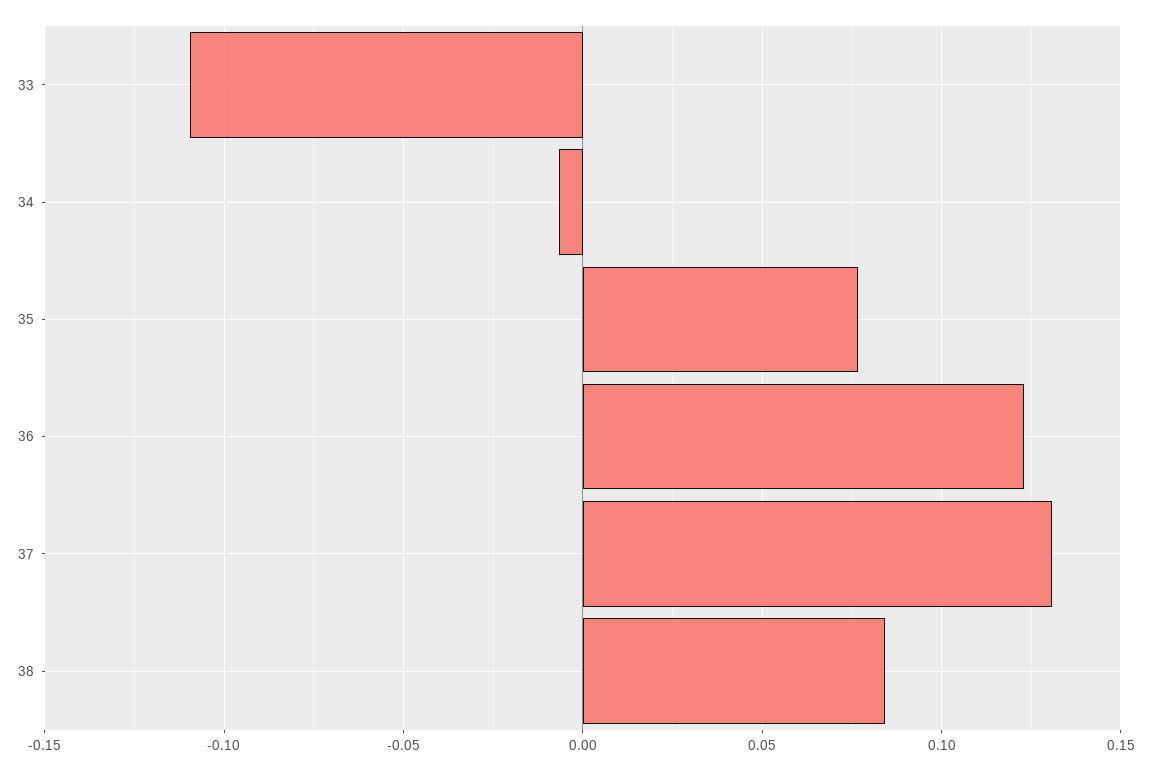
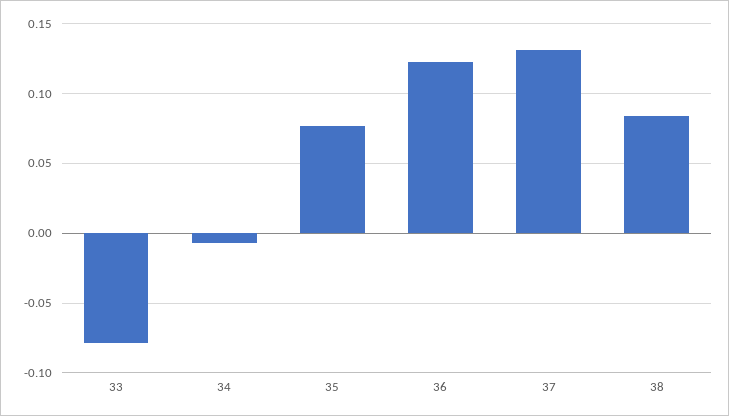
33: -0.11 -> -0.08

